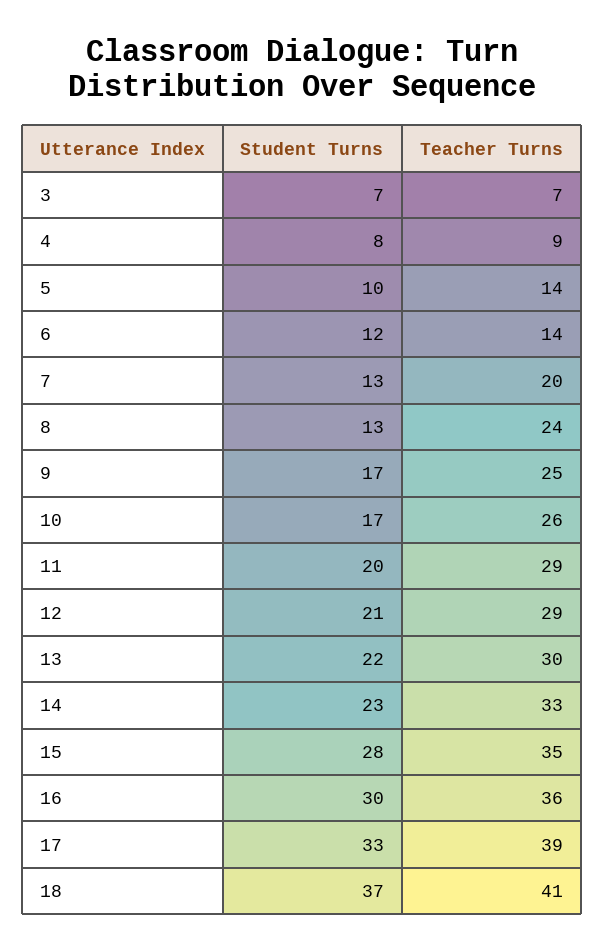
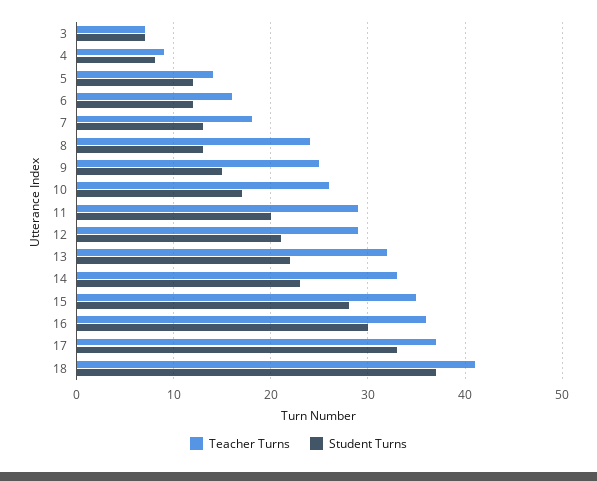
Student Turns, 5: 10 -> 12
Teacher Turns, 6: 14 -> 16
Teacher Turns, 7: 20 -> 18
Student Turns, 9: 17 -> 15
Teacher Turns, 13: 30 -> 32
Teacher Turns, 17: 39 -> 37

